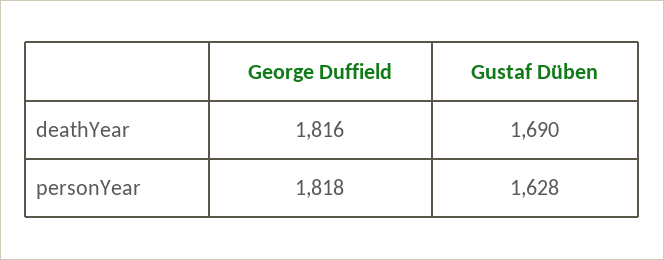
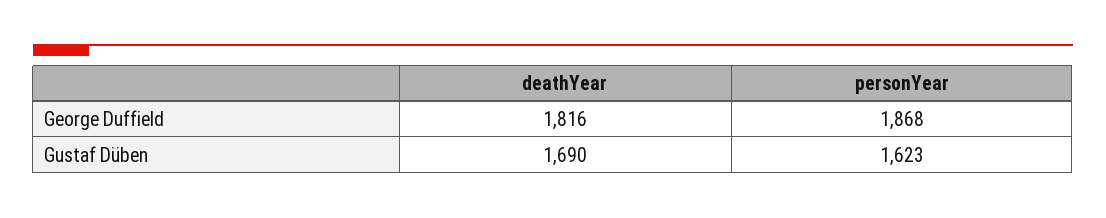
George Duffield, personYear: 1818 -> 1868
Gustaf Düben, personYear: 1628 -> 1623

